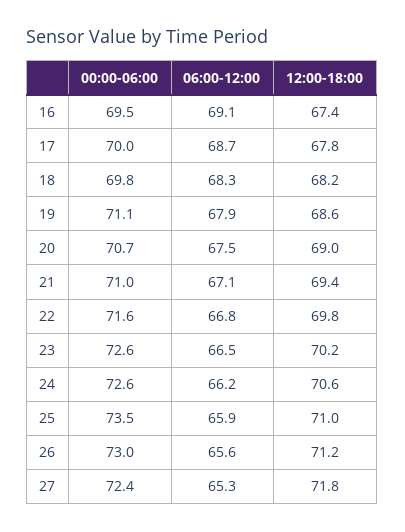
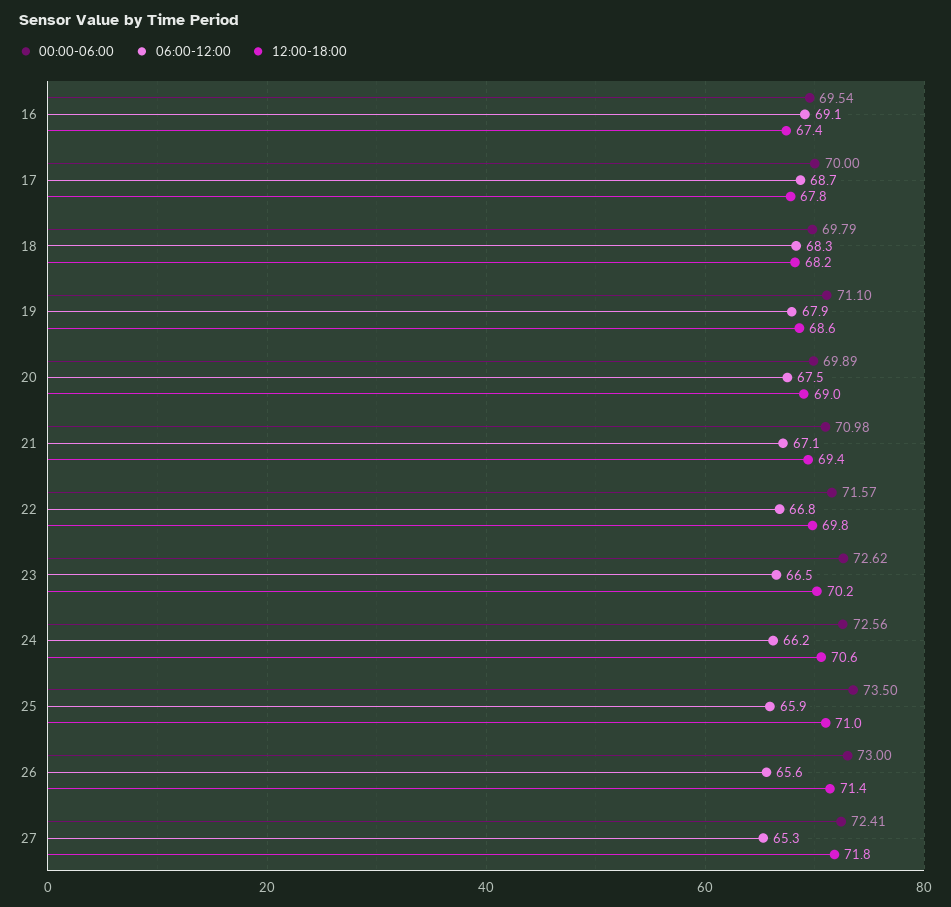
00:00-06:00, 20: 70.7 -> 69.89
12:00-18:00, 26: 71.2 -> 71.4

